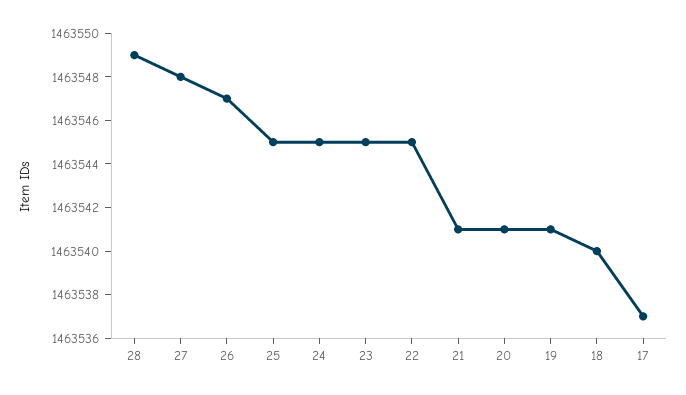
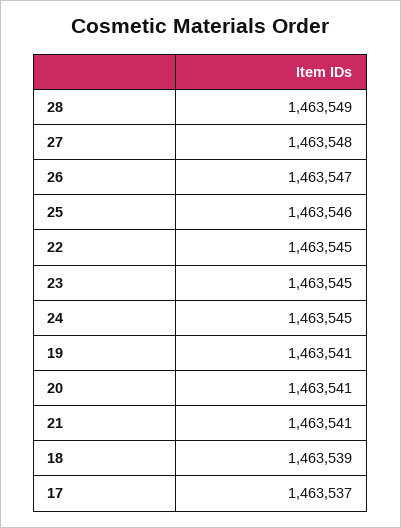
25: 1463545 -> 1463546
18: 1463540 -> 1463539

